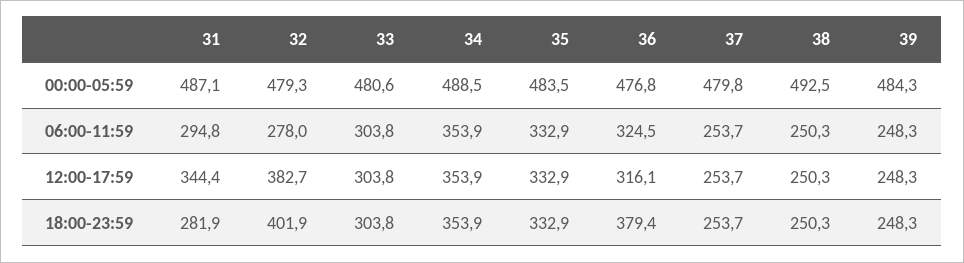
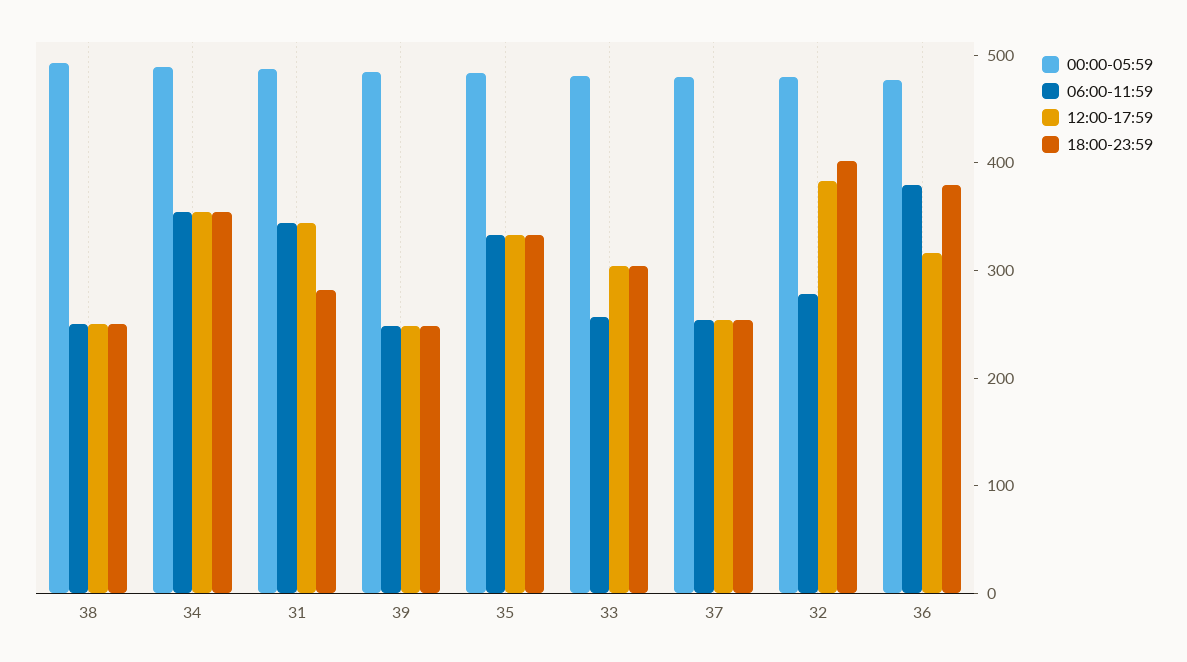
06:00-11:59, 31: 294.8 -> 340
06:00-11:59, 33: 303.8 -> 260
06:00-11:59, 36: 324.5 -> 380

